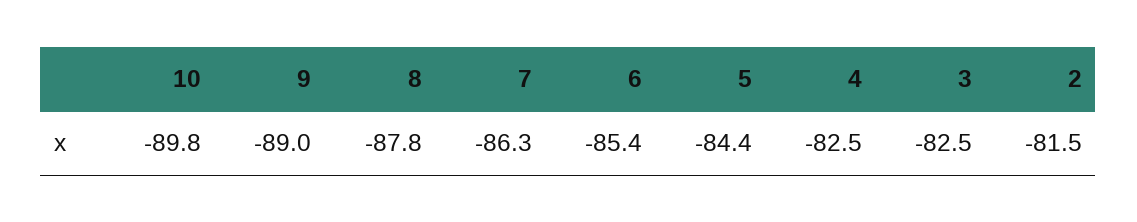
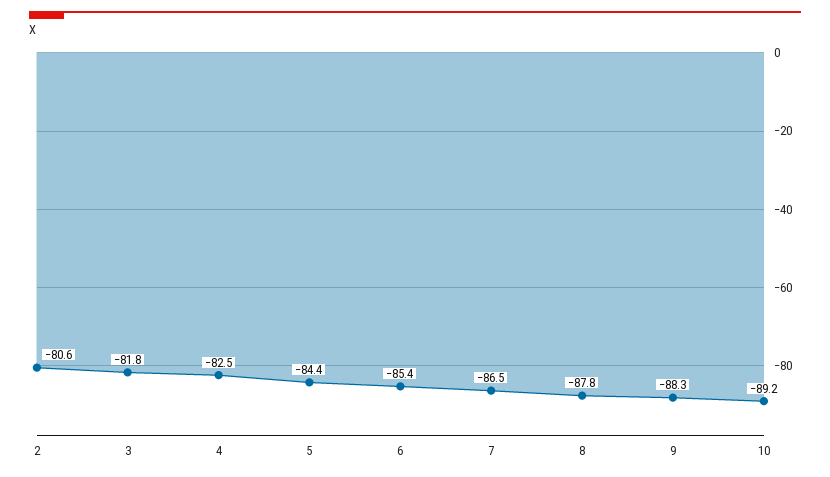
10: -89.8 -> -89.2
9: -89 -> -88.3
7: -86.3 -> -86.5
3: -82.5 -> -81.8
2: -81.5 -> -80.6

